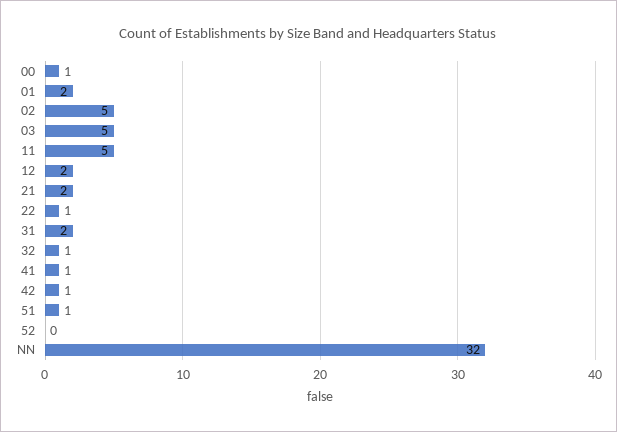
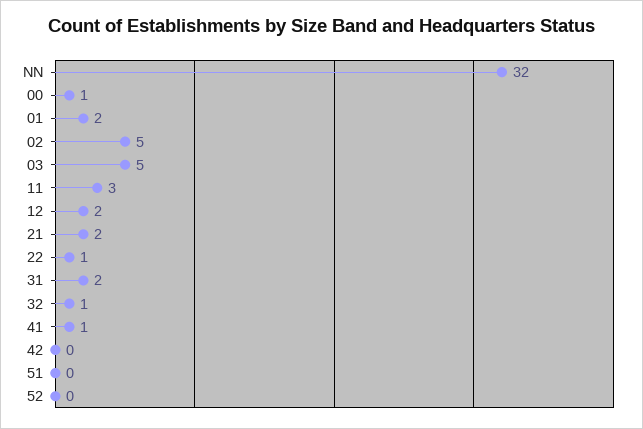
11: 5 -> 3
42: 1 -> 0
51: 1 -> 0

